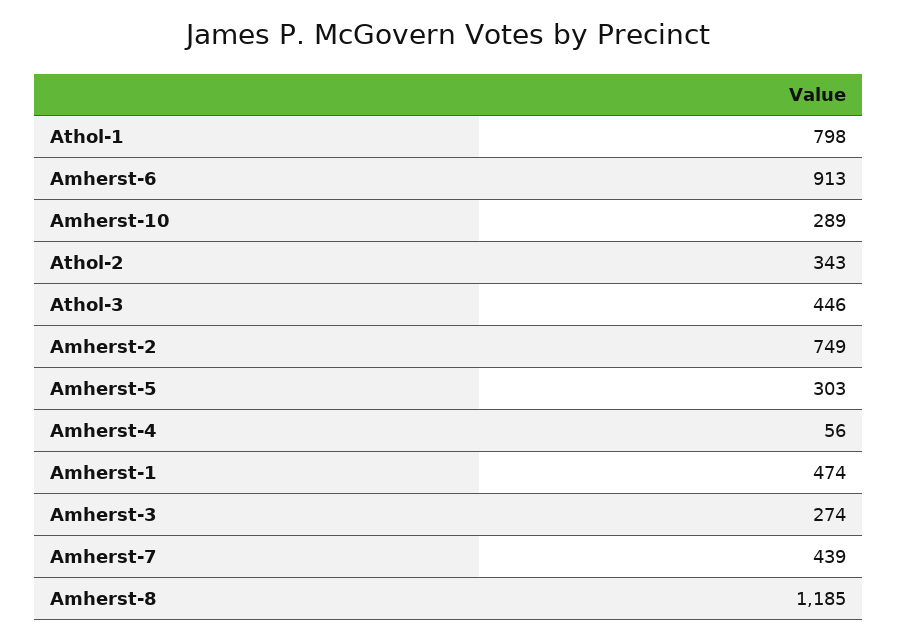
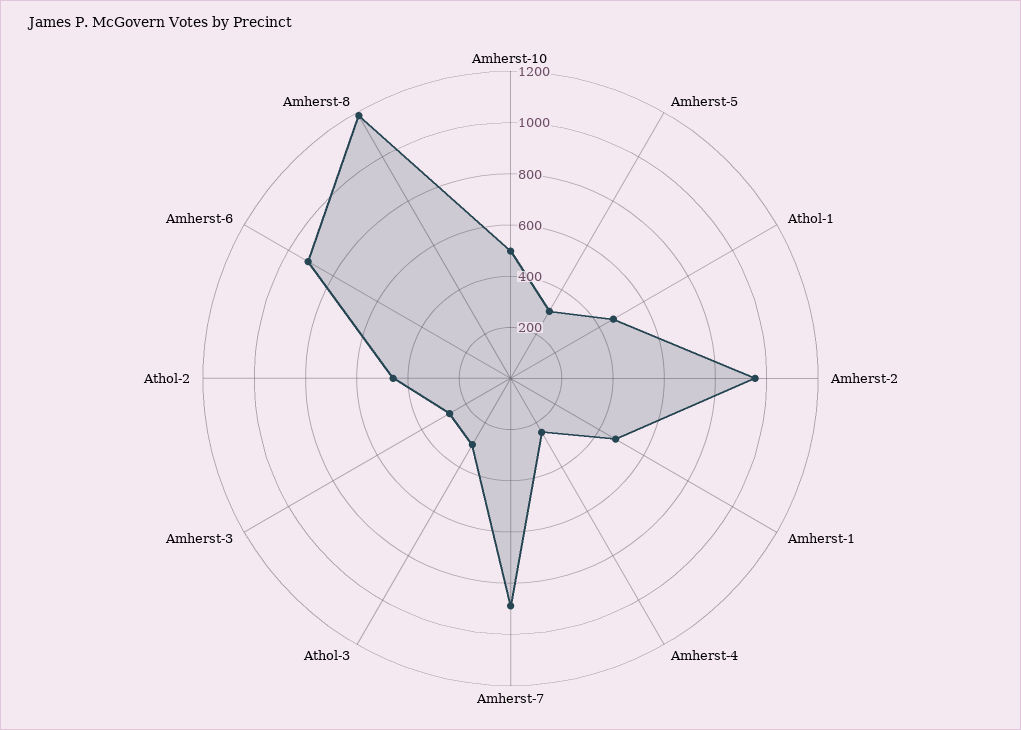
Athol-1: 798 -> 450
Amherst-10: 289 -> 500
Athol-2: 343 -> 450
Athol-3: 446 -> 300
Amherst-2: 749 -> 950
Amherst-4: 56 -> 250
Amherst-7: 439 -> 900

